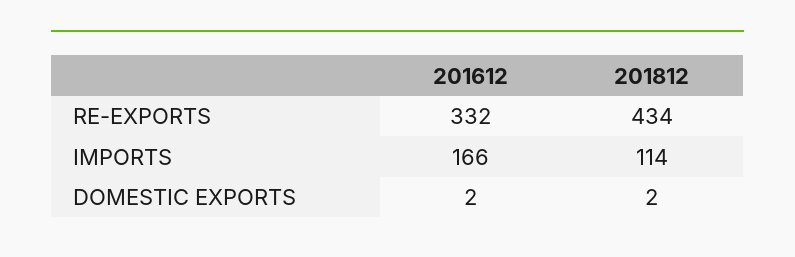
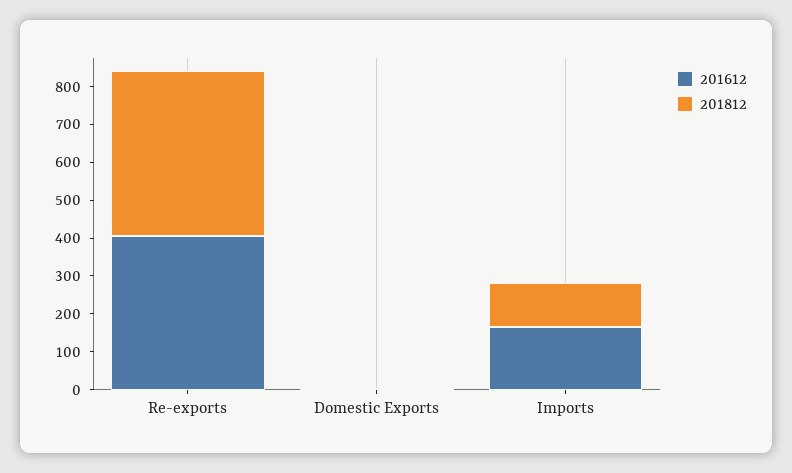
201612, RE-EXPORTS: 332 -> 400

